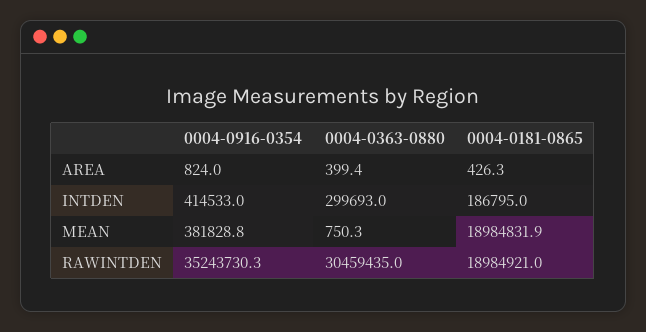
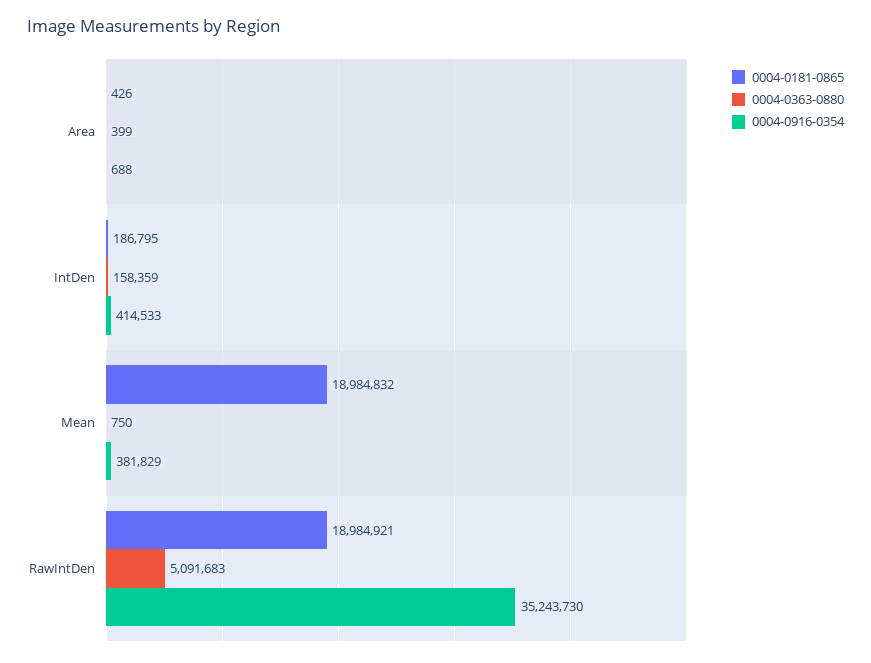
0004-0916-0354, AREA: 824 -> 688
0004-0363-0880, INTDEN: 299693 -> 158359
0004-0363-0880, RAWINTDEN: 30459435 -> 5091683

